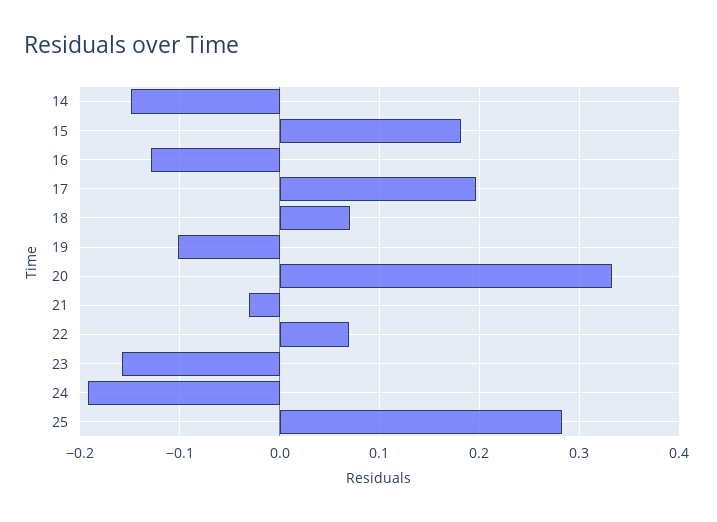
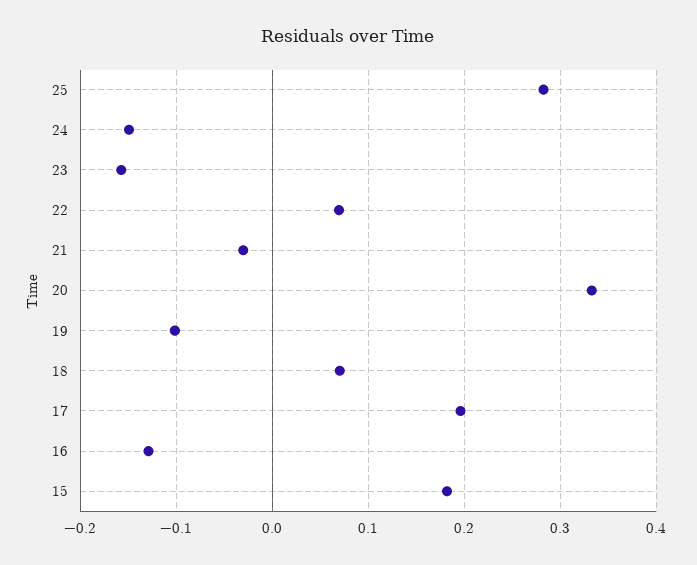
14: -0.15 -> none
24: -0.19 -> -0.15

